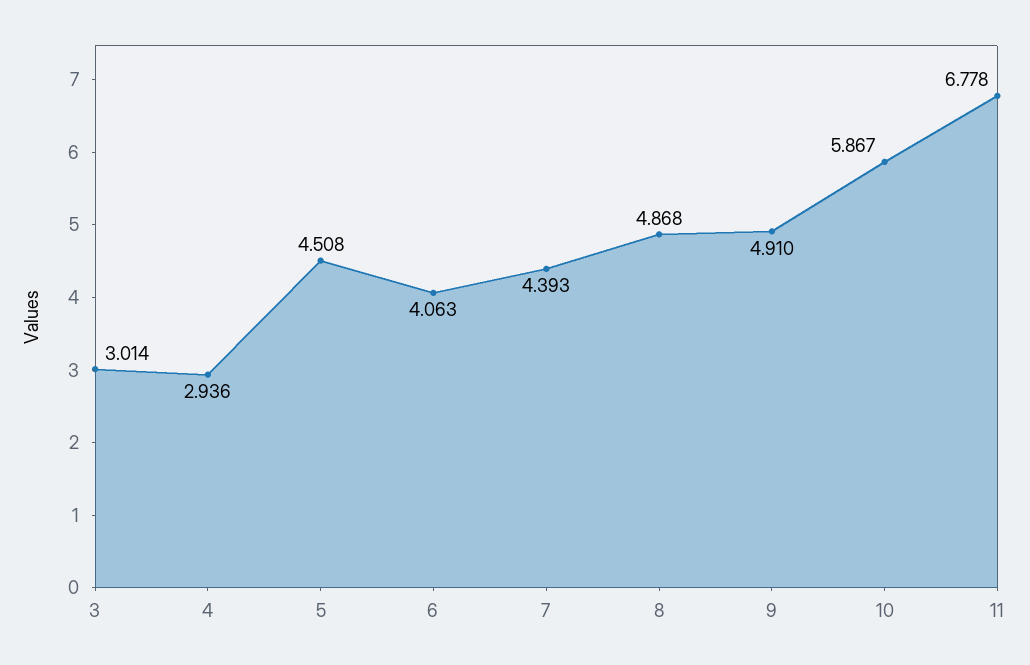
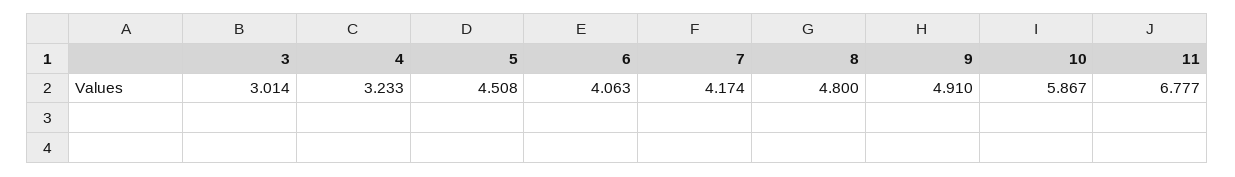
4: 2.936 -> 3.233
7: 4.393 -> 4.174
8: 4.868 -> 4.8
11: 6.778 -> 6.777

